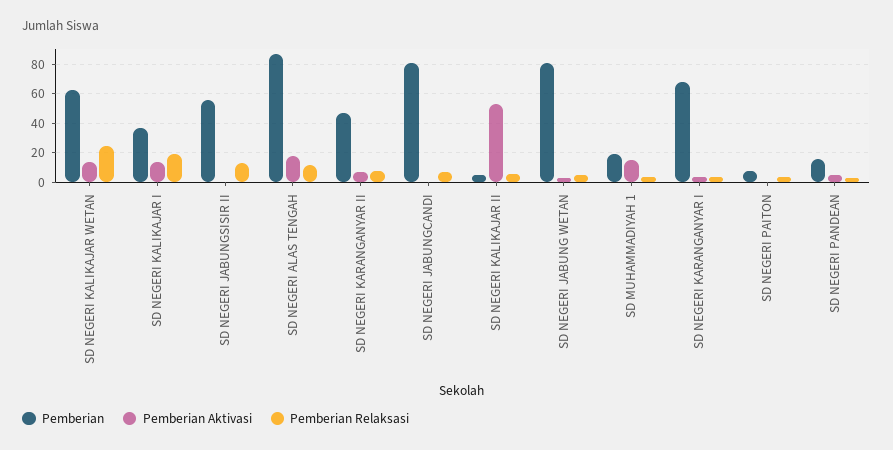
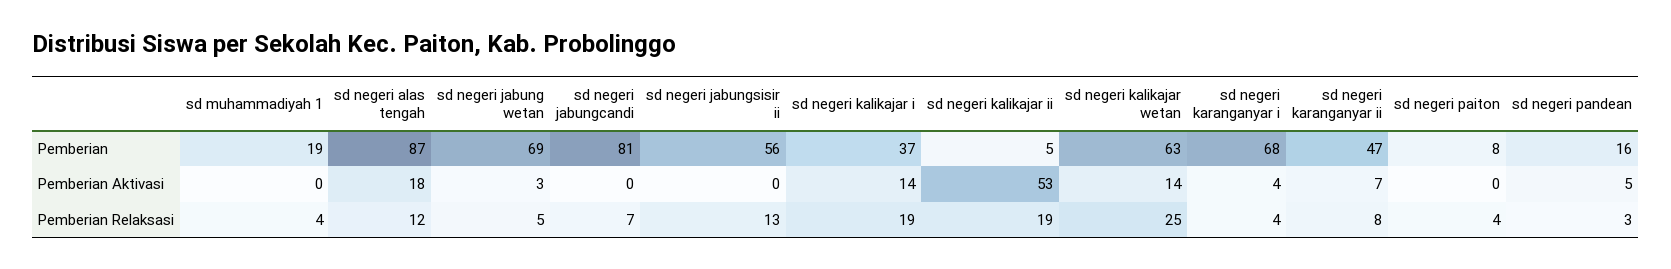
Pemberian Relaksasi, SD NEGERI KALIKAJAR II: 5 -> 19
Pemberian, SD NEGERI JABUNG WETAN: 80 -> 69
Pemberian Aktivasi, SD MUHAMMADIYAH 1: 15 -> 0

